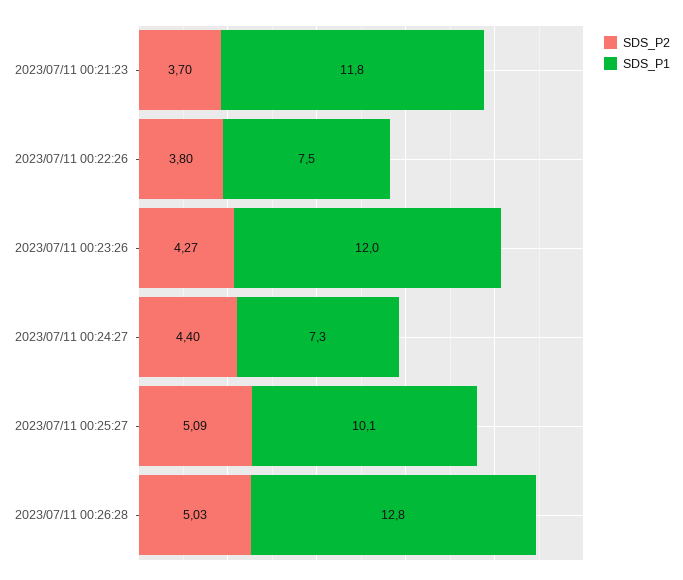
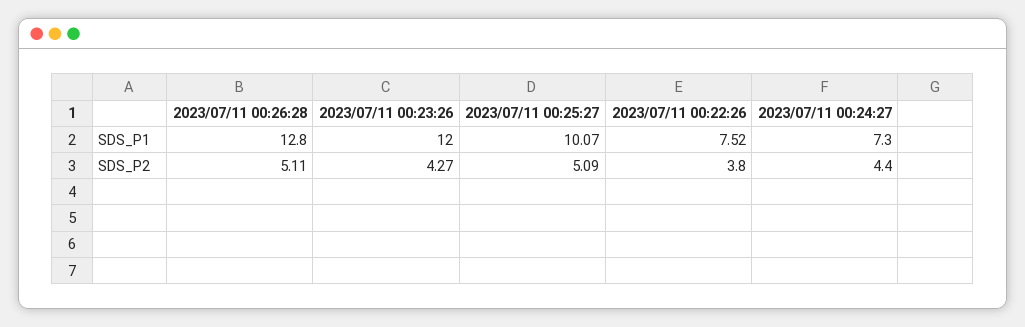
SDS_P2, 2023/07/11 00:21:23: 3.7 -> none
SDS_P1, 2023/07/11 00:21:23: 11.8 -> none
SDS_P2, 2023/07/11 00:26:28: 5.03 -> 5.11

